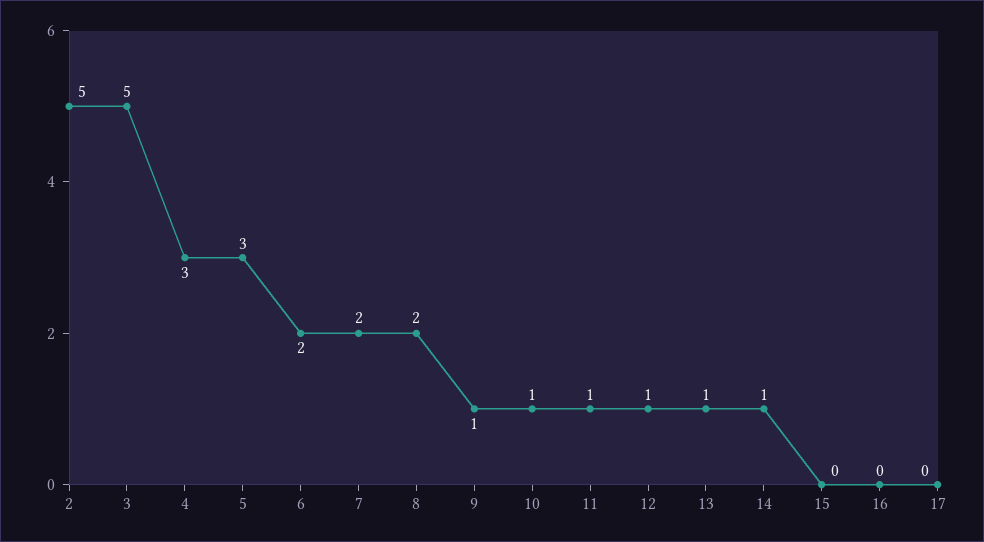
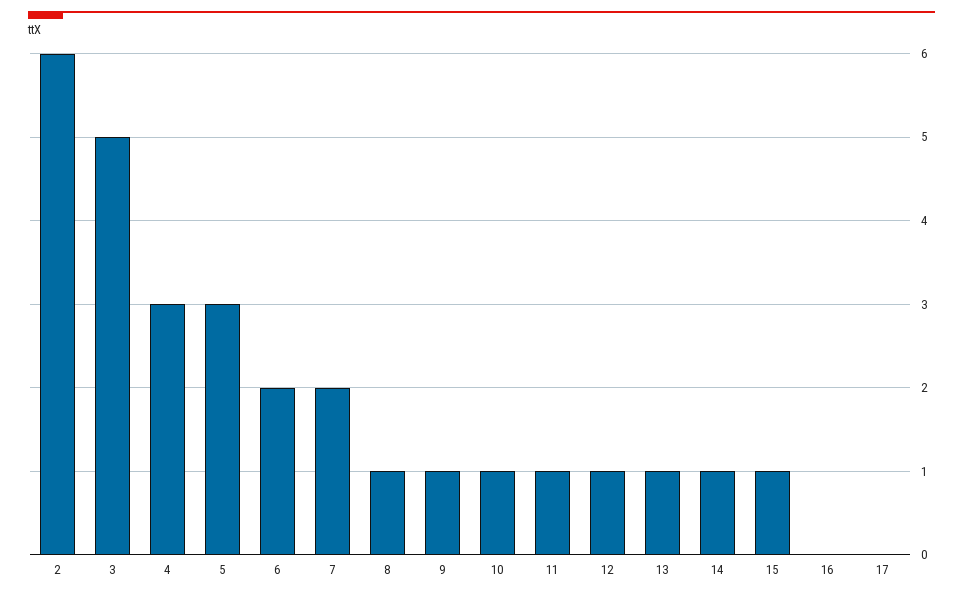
2: 5 -> 6
8: 2 -> 1
15: 0 -> 1

